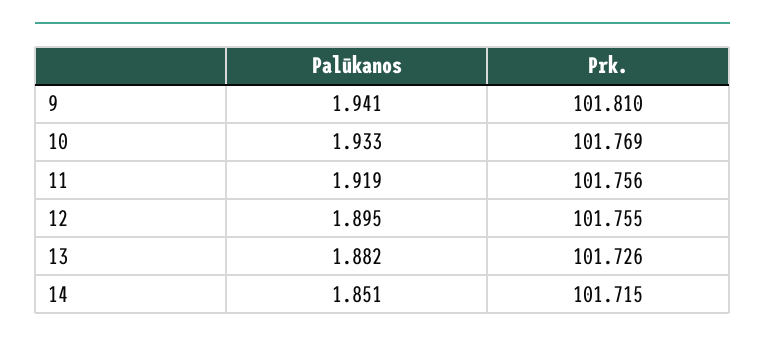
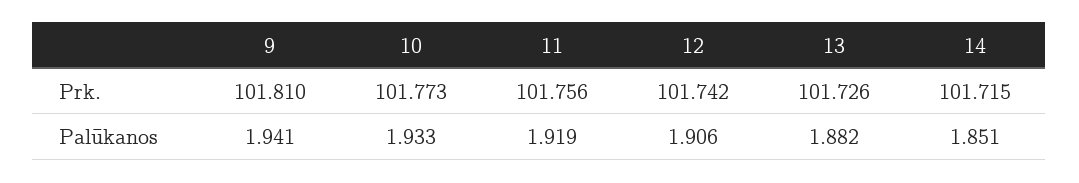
Prk., 10: 101.769 -> 101.773
Palūkanos, 12: 1.895 -> 1.906
Prk., 12: 101.755 -> 101.742

